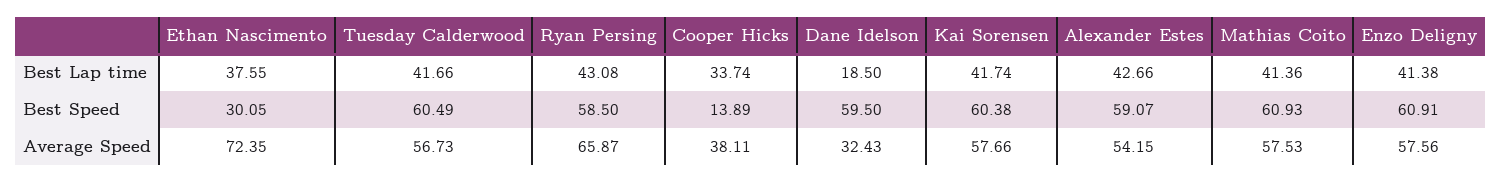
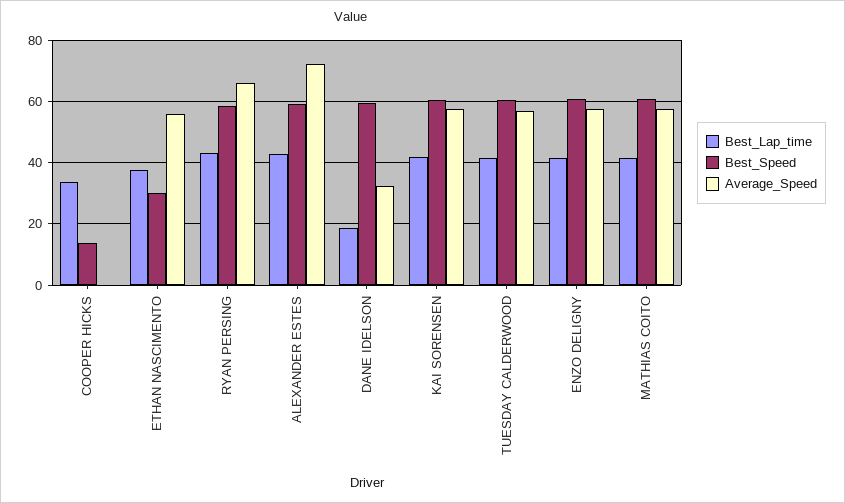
Average Speed, Ethan Nascimento: 72.35 -> 56
Average Speed, Cooper Hicks: 38.11 -> 0
Average Speed, Alexander Estes: 54.15 -> 72

